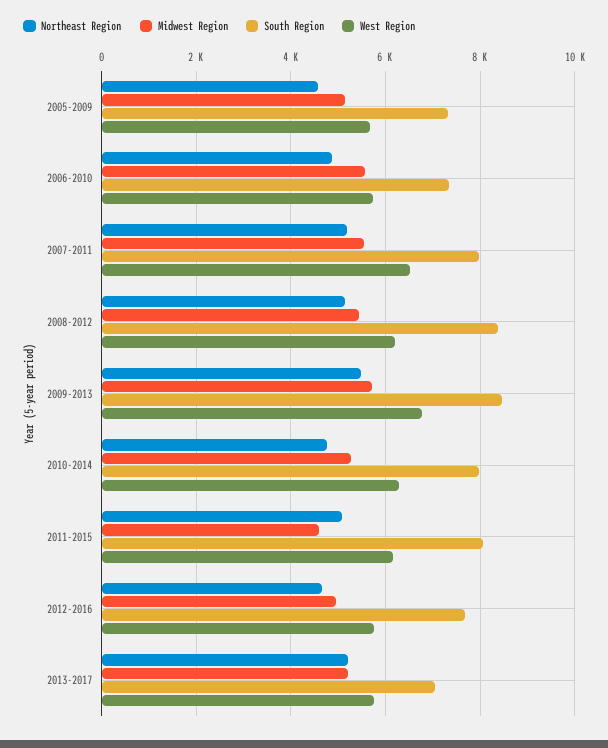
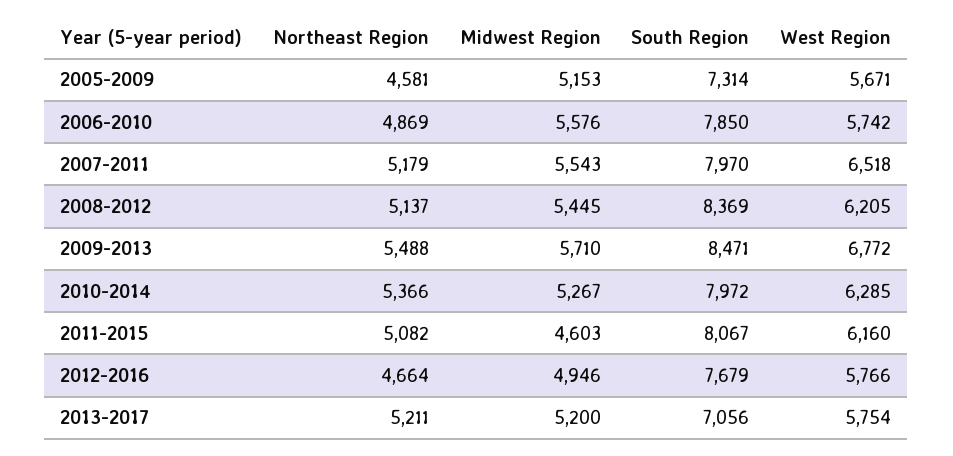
South Region, 2006-2010: 7400 -> 7850
Northeast Region, 2010-2014: 4800 -> 5366

